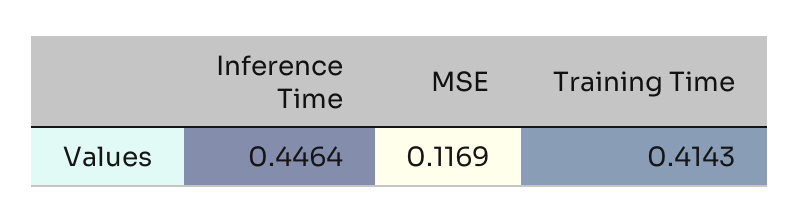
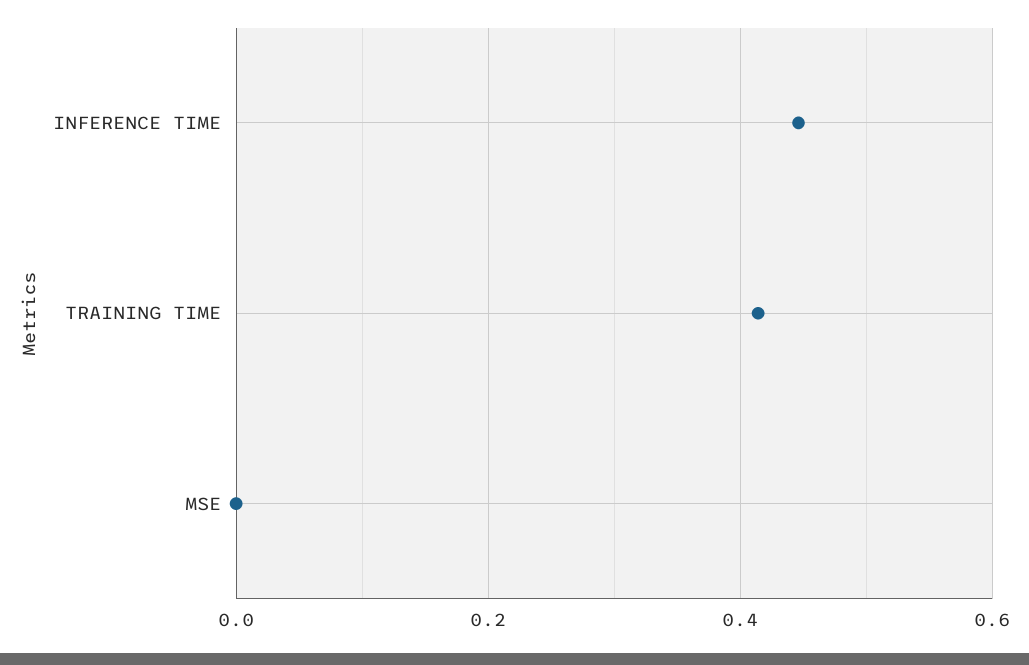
MSE: 0.1169 -> 0

